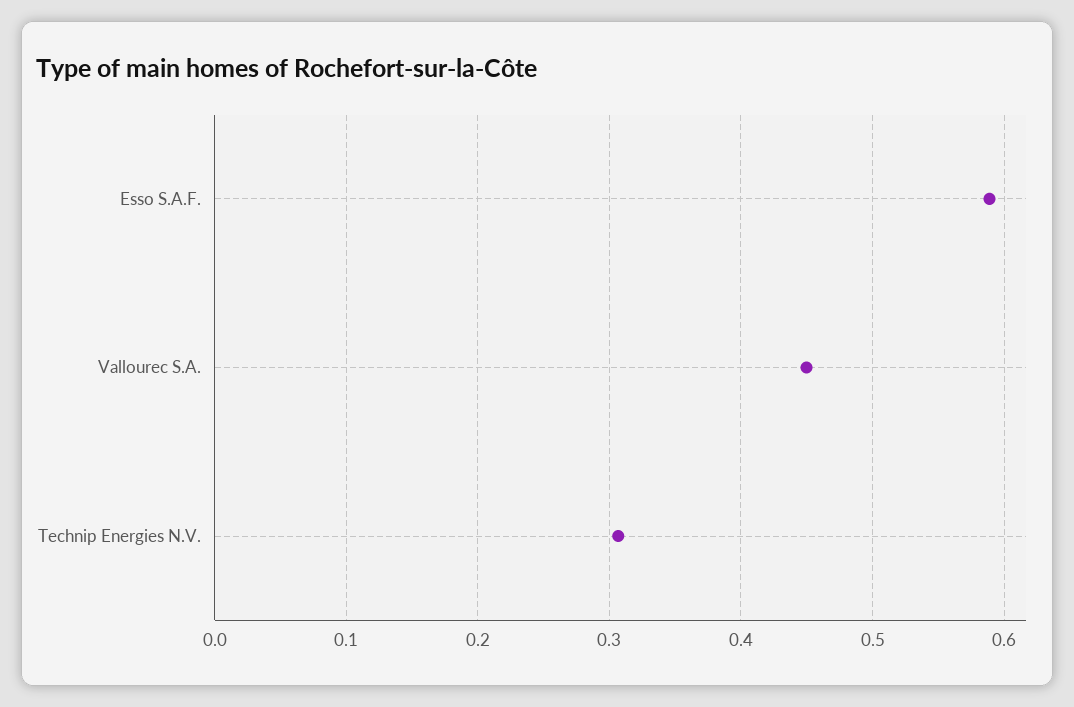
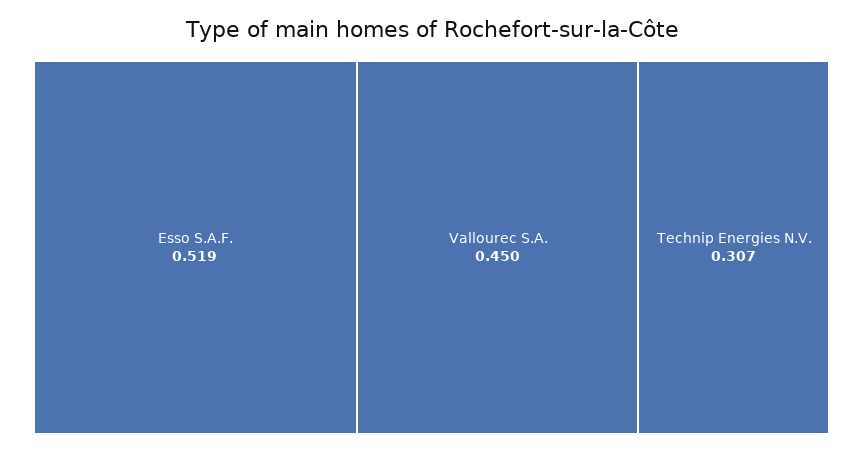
Esso S.A.F.: 0.59 -> 0.519

